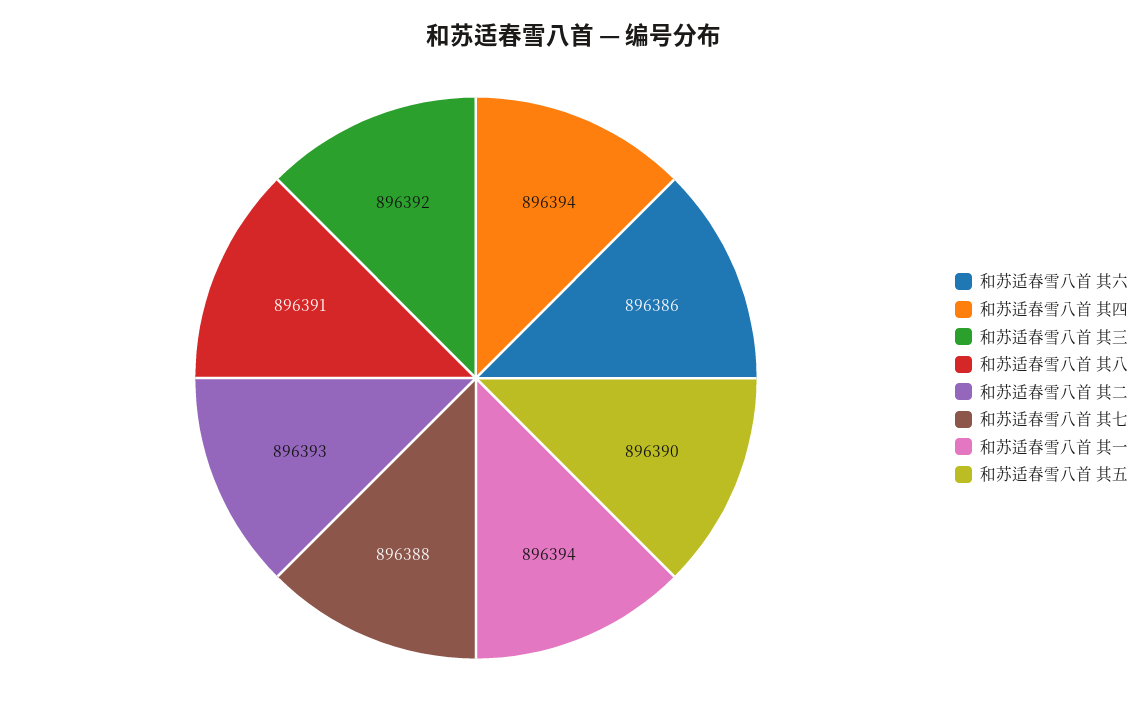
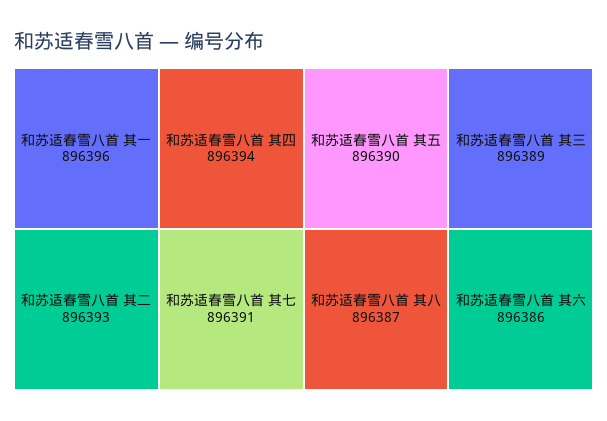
和苏适春雪八首 其三: 896392 -> 896389
和苏适春雪八首 其八: 896391 -> 896387
和苏适春雪八首 其七: 896388 -> 896391
和苏适春雪八首 其一: 896394 -> 896396

